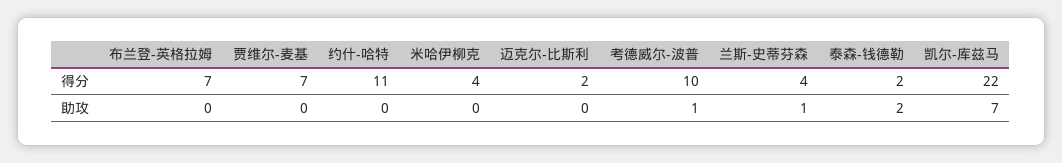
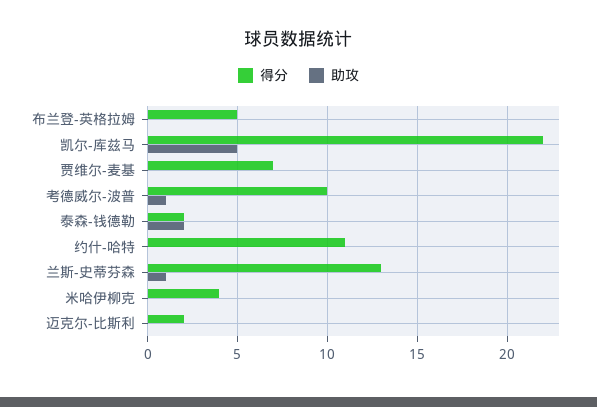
得分, 布兰登-英格拉姆: 7 -> 5
得分, 兰斯-史蒂芬森: 4 -> 13
助攻, 凯尔-库兹马: 7 -> 5

